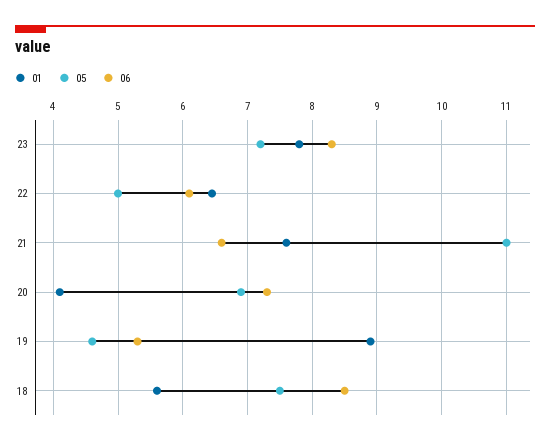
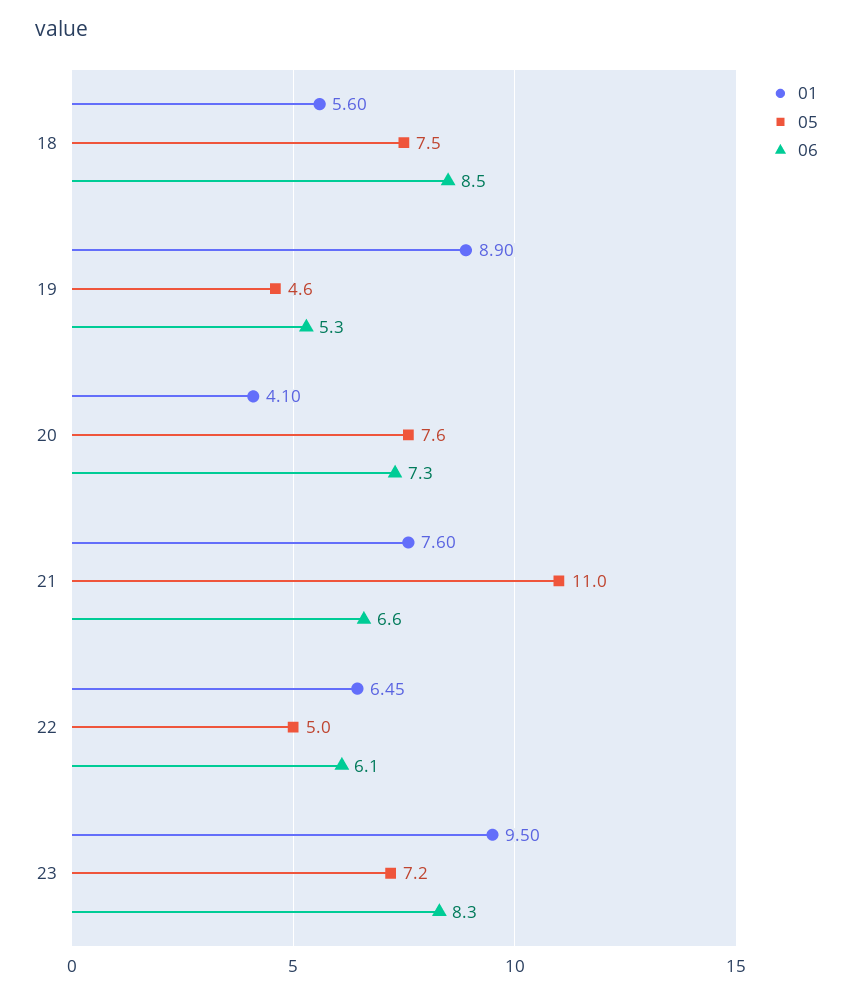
01, 23: 7.8 -> 9.5
05, 20: 6.9 -> 7.6

